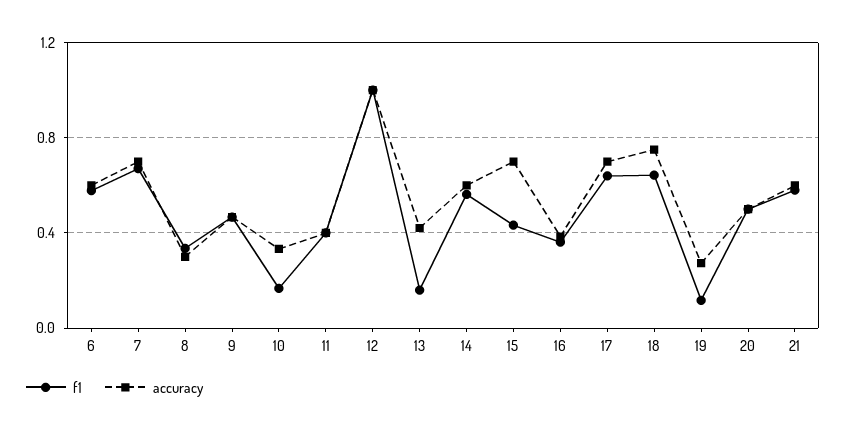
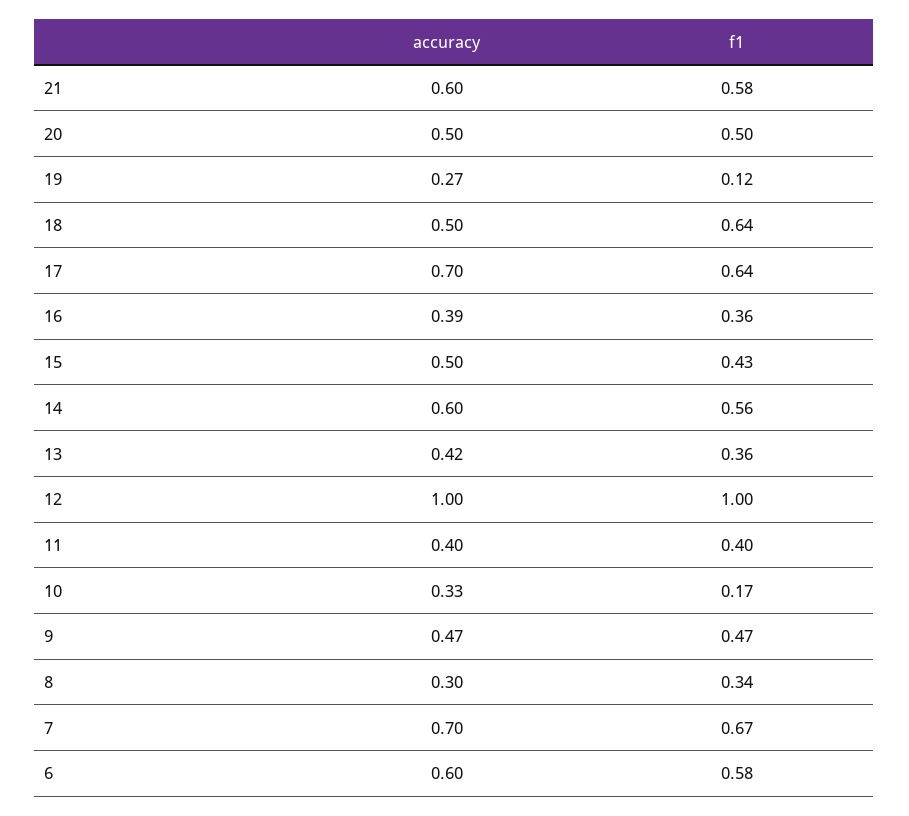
f1, 13: 0.15 -> 0.36
accuracy, 15: 0.7 -> 0.5
accuracy, 18: 0.75 -> 0.5

